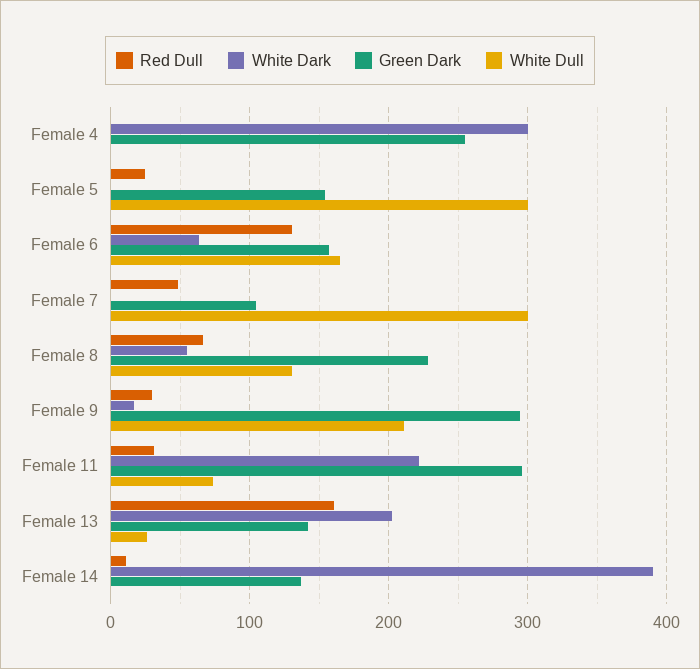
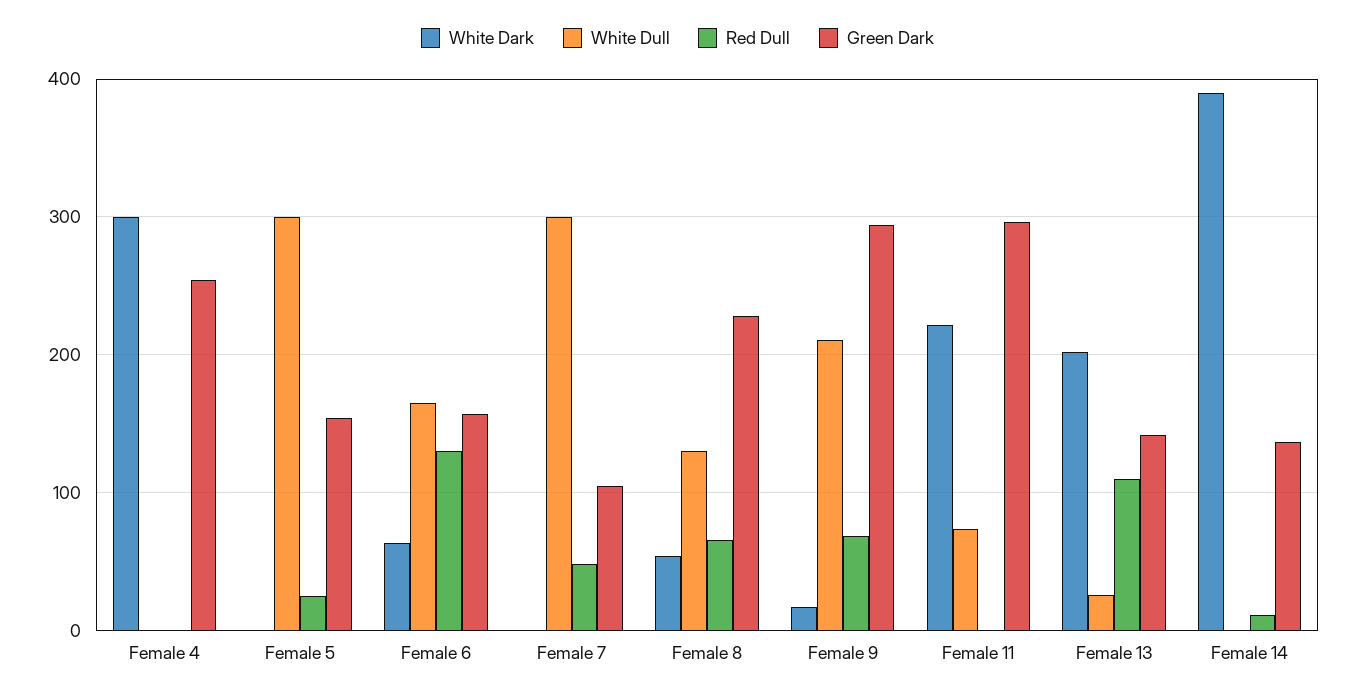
Red Dull, Female 9: 30 -> 70
Red Dull, Female 11: 30 -> 0
Red Dull, Female 13: 160 -> 110

